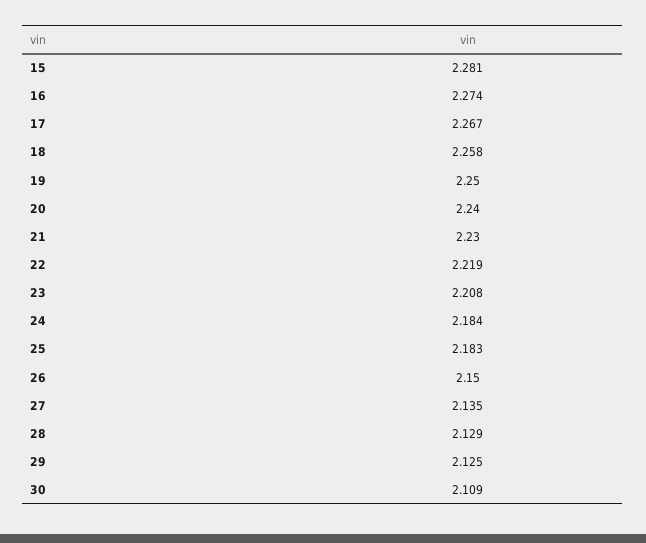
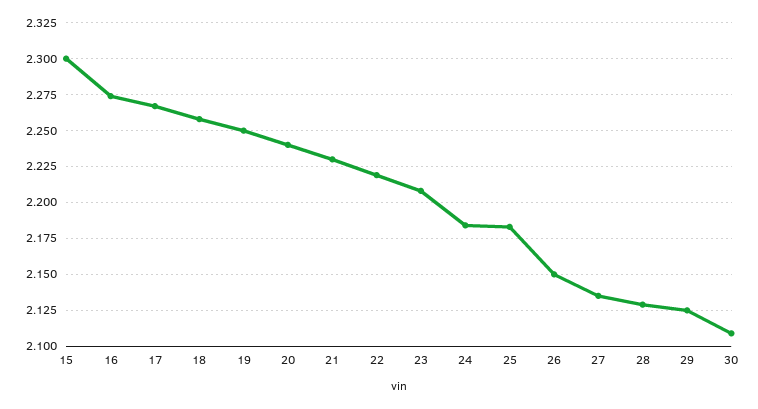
15: 2.281 -> 2.3

